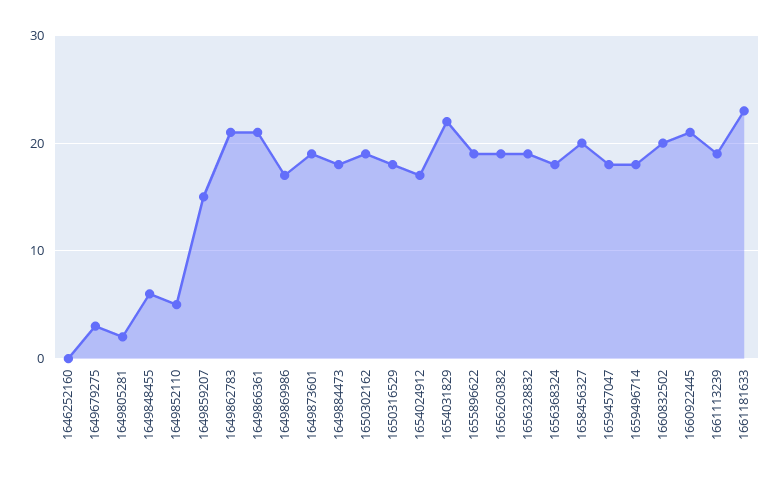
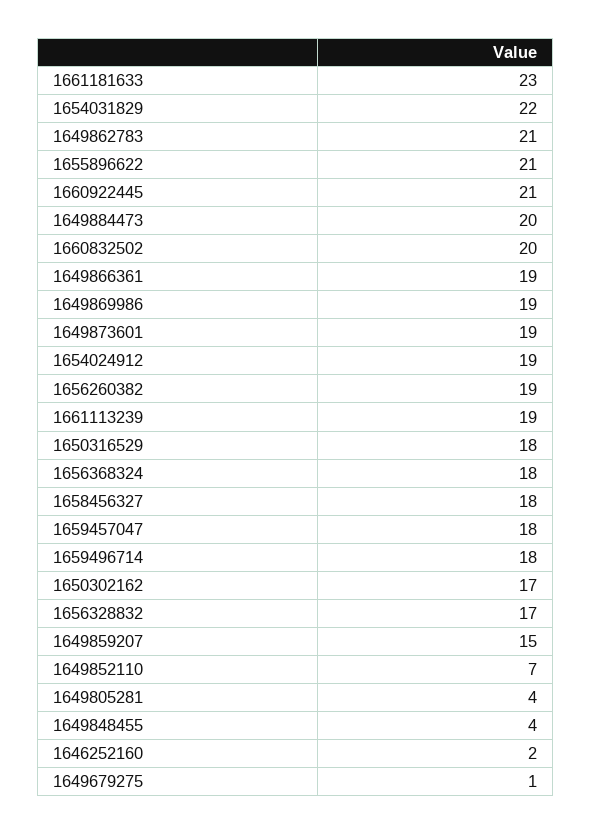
1646252160: 0 -> 2
1649679275: 3 -> 1
1649805281: 2 -> 4
1649848455: 6 -> 4
1649852110: 5 -> 7
1649866361: 21 -> 19
1649869986: 17 -> 19
1649884473: 18 -> 20
1650302162: 19 -> 17
1654024912: 17 -> 19
1655896622: 19 -> 21
1656328832: 19 -> 17
1658456327: 20 -> 18

